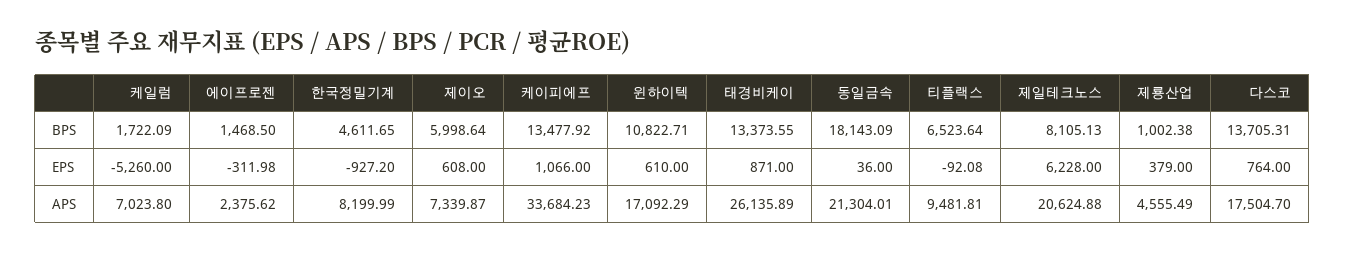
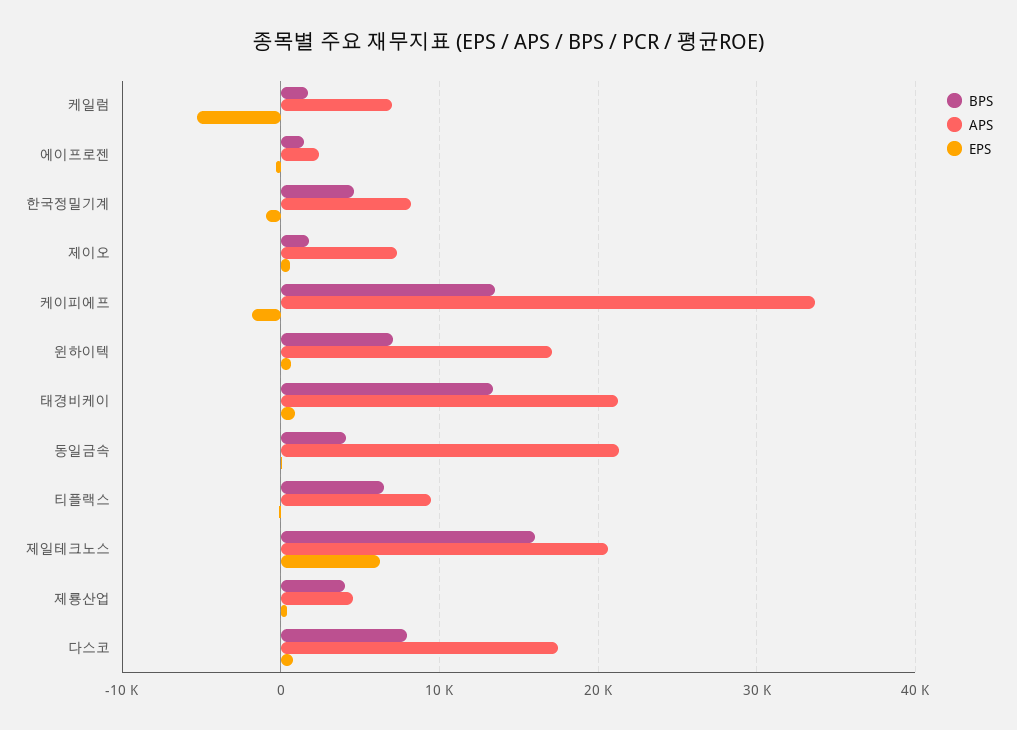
BPS, 제이오: 5998.64 -> 2000
BPS, 윈하이텍: 10822.71 -> 7000
BPS, 동일금속: 18143.09 -> 4000
BPS, 제일테크노스: 8105.13 -> 16000
BPS, 제룡산업: 1002.38 -> 4000
BPS, 다스코: 13705.31 -> 8000
EPS, 케이피에프: 1066 -> -2000
APS, 태경비케이: 26135.89 -> 21000

